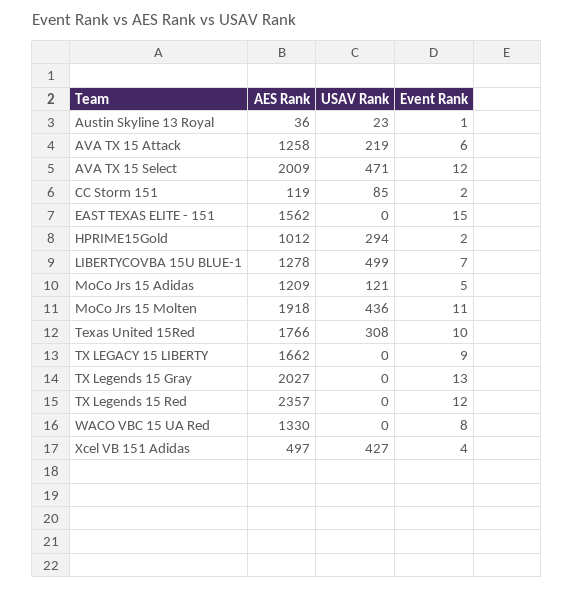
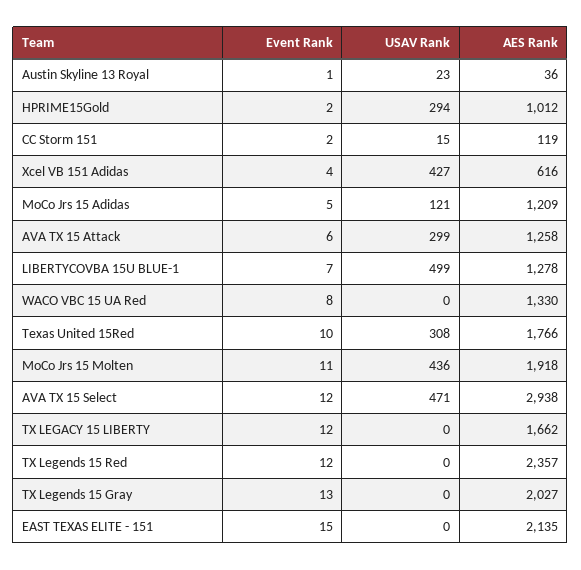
USAV Rank, AVA TX 15 Attack: 219 -> 299
AES Rank, AVA TX 15 Select: 2009 -> 2938
USAV Rank, CC Storm 151: 85 -> 15
AES Rank, EAST TEXAS ELITE - 151: 1562 -> 2135
Event Rank, TX LEGACY 15 LIBERTY: 9 -> 12
AES Rank, Xcel VB 151 Adidas: 497 -> 616

